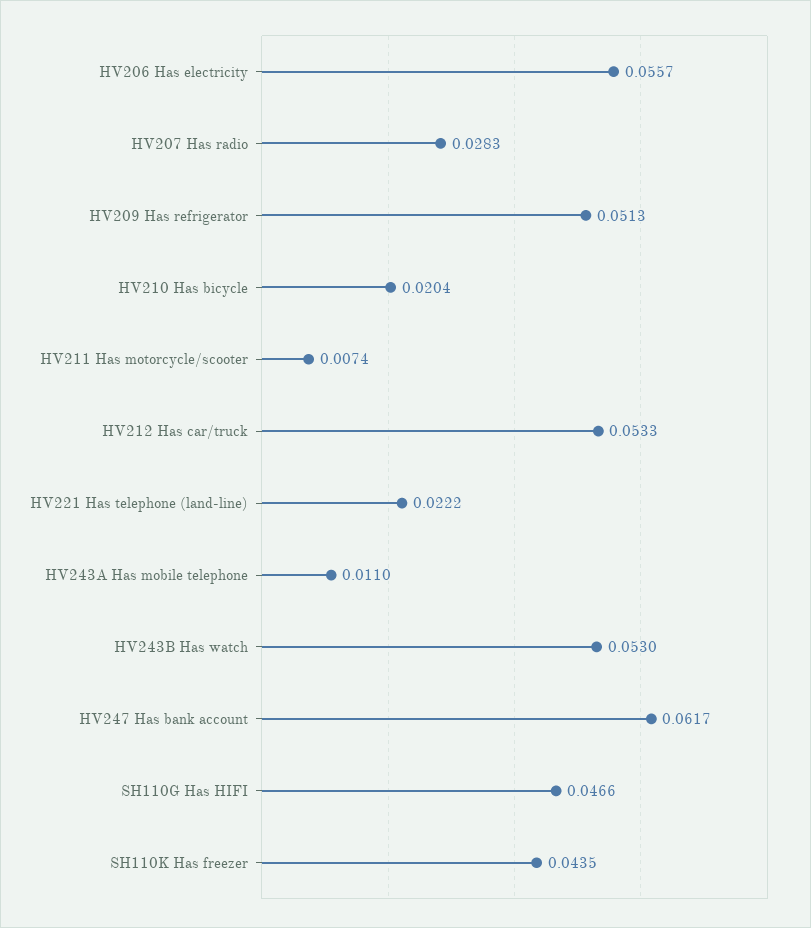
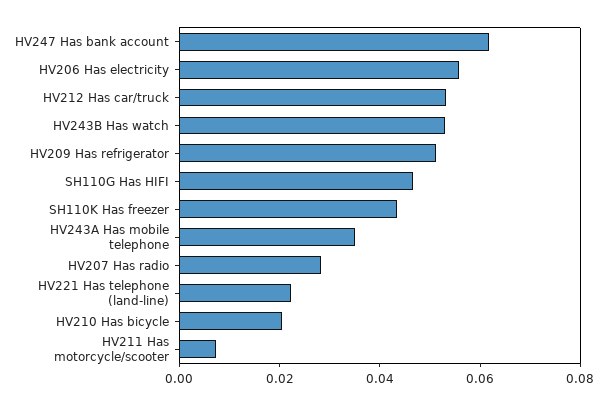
HV243A Has mobile telephone: 0.011 -> 0.035

